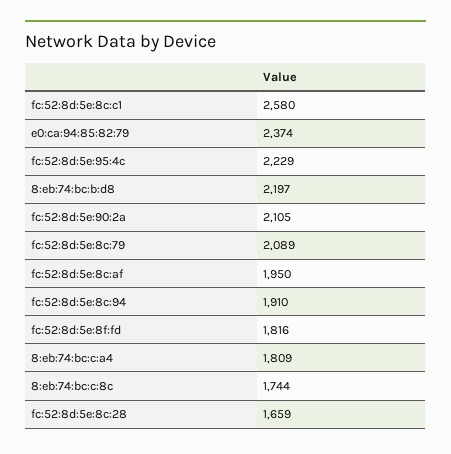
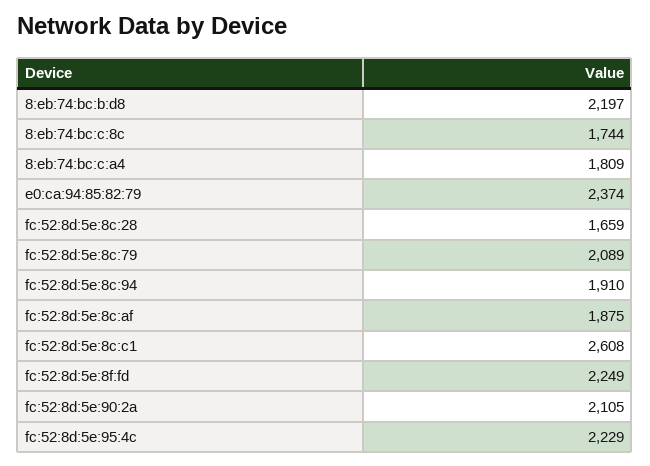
fc:52:8d:5e:8c:c1: 2580 -> 2608
fc:52:8d:5e:8c:af: 1950 -> 1875
fc:52:8d:5e:8f:fd: 1816 -> 2249

